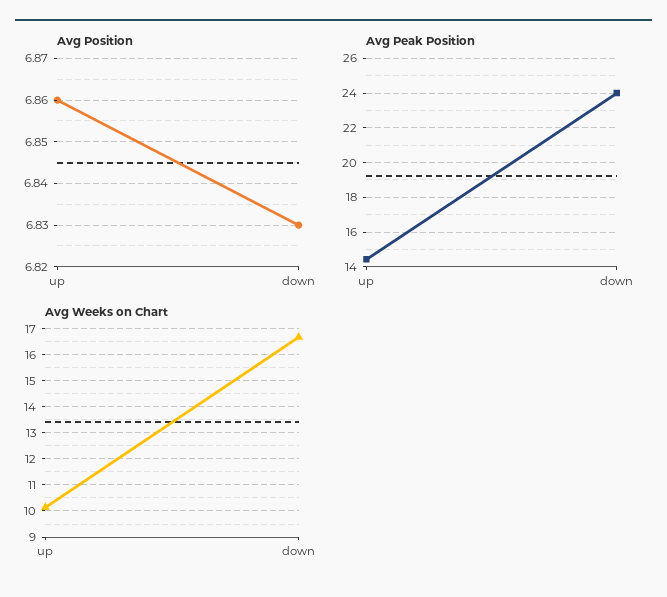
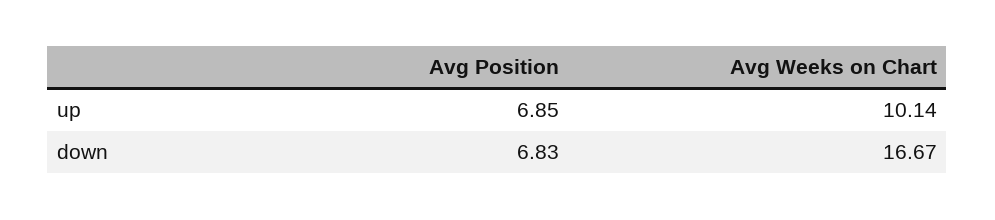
Avg Position, up: 6.86 -> 6.85
Avg Peak Position, up: 14.5 -> none
Avg Peak Position, down: 24 -> none

